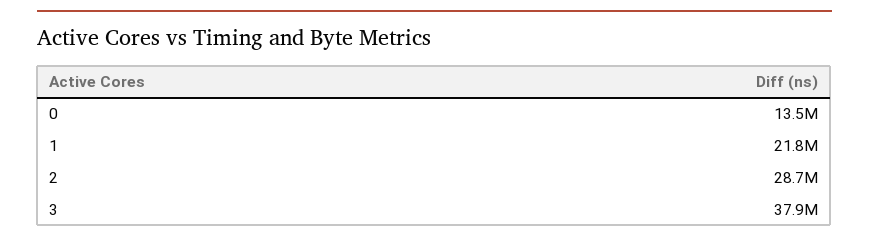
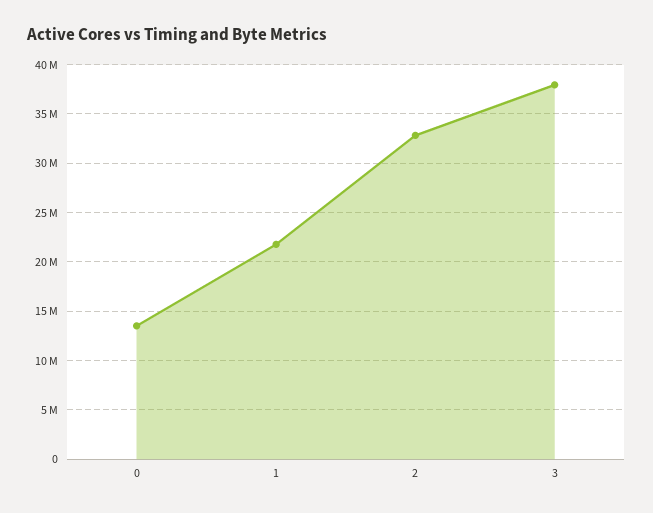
2: 28700000 -> 33000000

